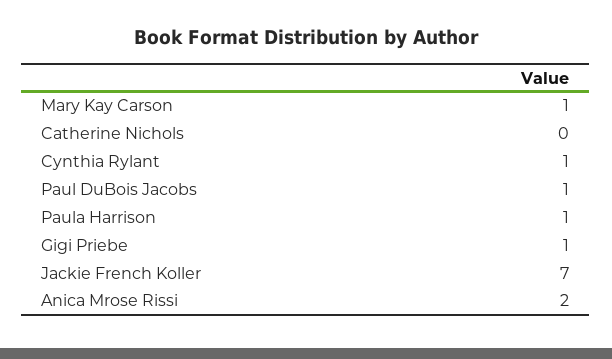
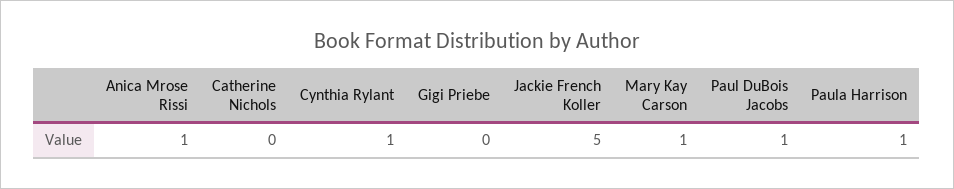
Gigi Priebe: 1 -> 0
Jackie French Koller: 7 -> 5
Anica Mrose Rissi: 2 -> 1

